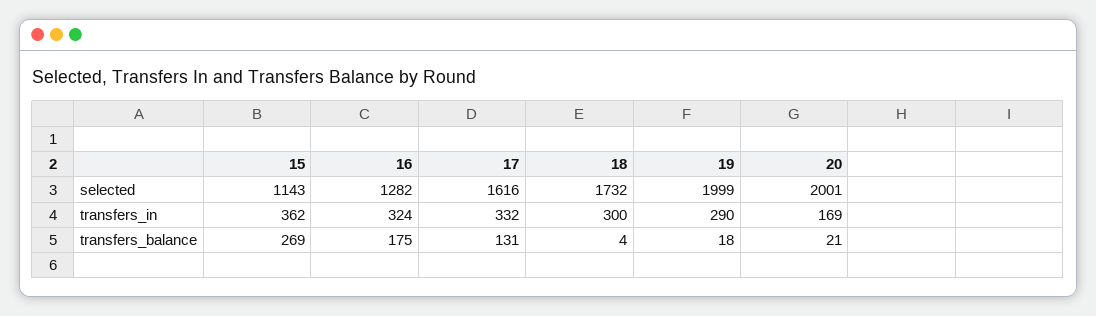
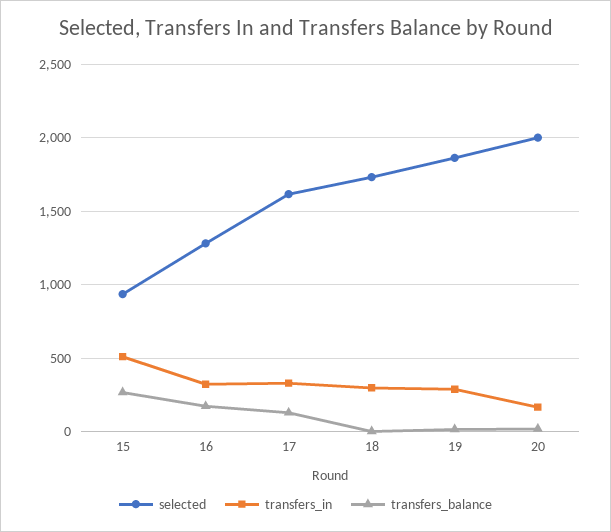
selected, 15: 1143 -> 950
selected, 19: 1999 -> 1850
transfers_in, 15: 362 -> 500

